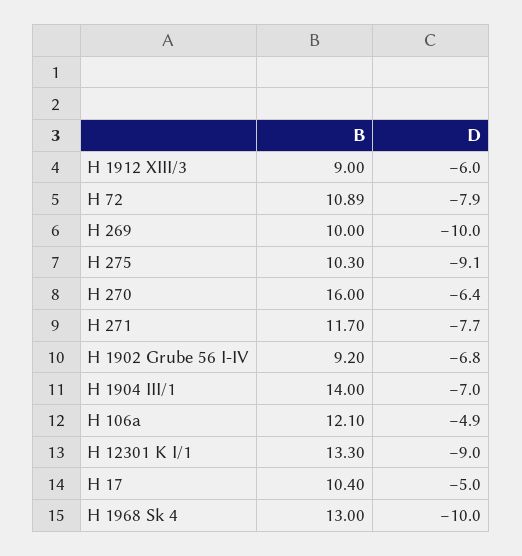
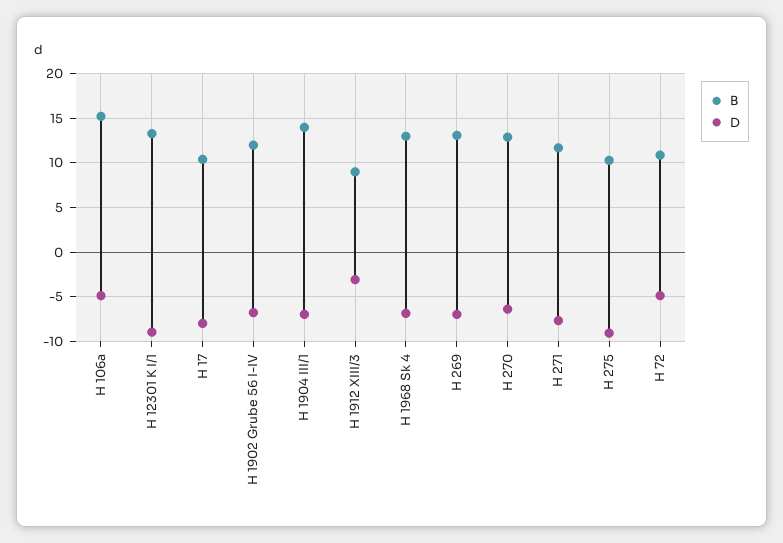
D, H 1912 XIII/3: -6 -> -3
D, H 72: -7.9 -> -5
B, H 269: 10 -> 13
D, H 269: -10 -> -7
B, H 270: 16 -> 13
B, H 1902 Grube 56 I-IV: 9.2 -> 12
B, H 106a: 12.1 -> 15
D, H 17: -5 -> -8
D, H 1968 Sk 4: -10 -> -7

